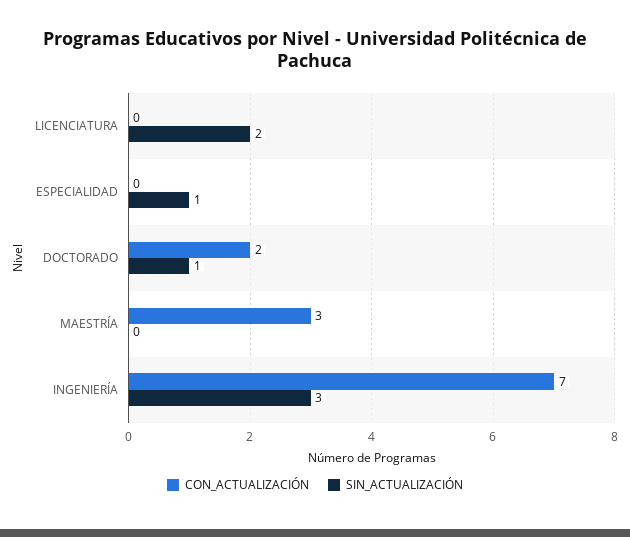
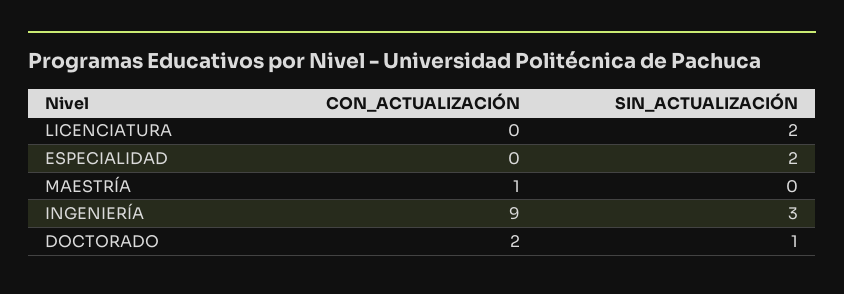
SIN_ACTUALIZACIÓN, ESPECIALIDAD: 1 -> 2
CON_ACTUALIZACIÓN, MAESTRÍA: 3 -> 1
CON_ACTUALIZACIÓN, INGENIERÍA: 7 -> 9

